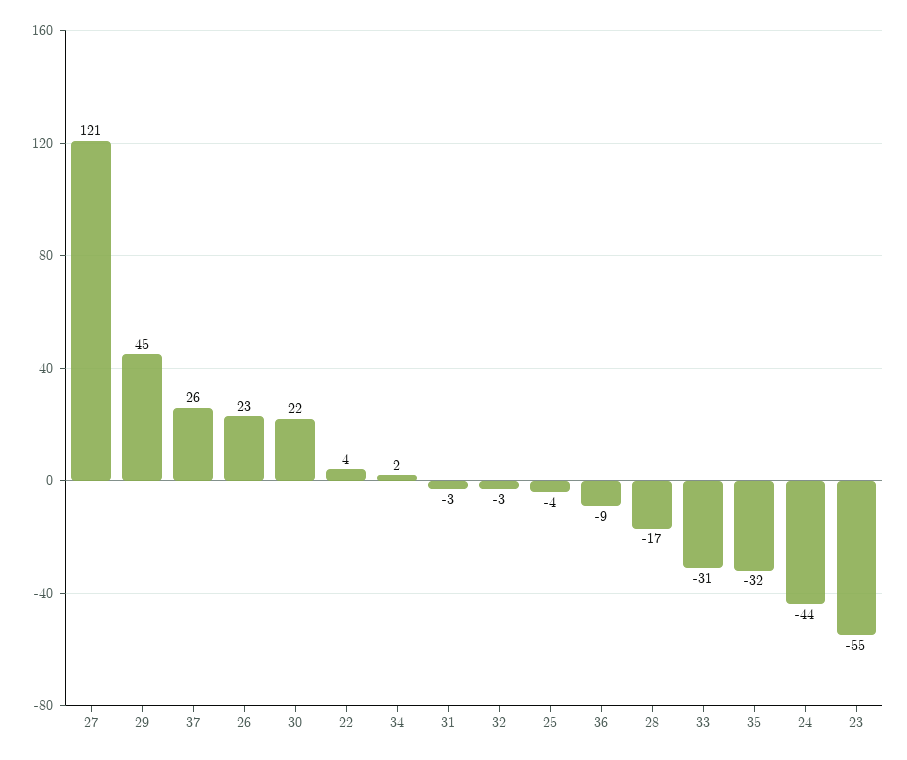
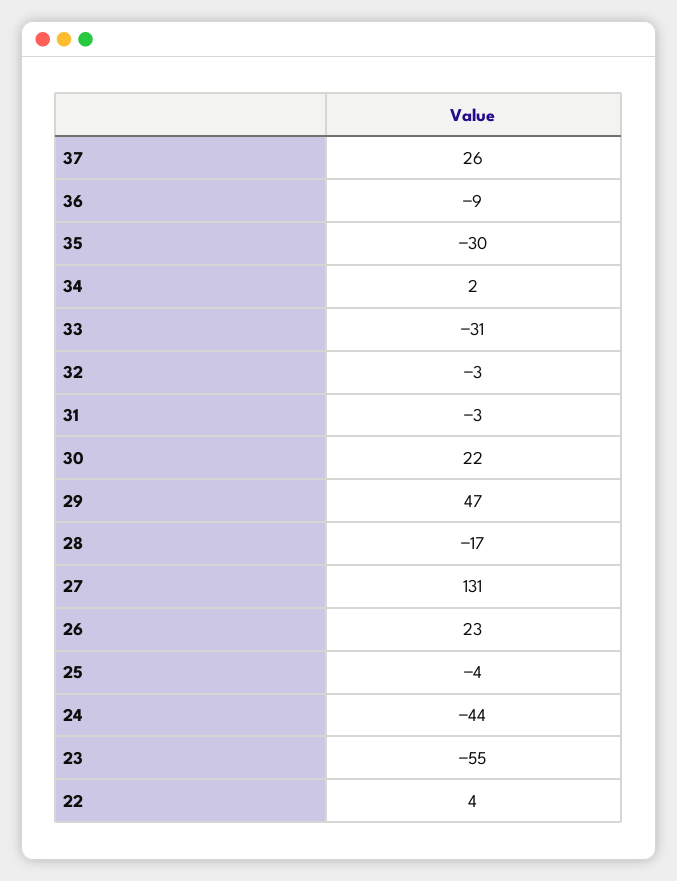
27: 121 -> 131
29: 45 -> 47
35: -32 -> -30

